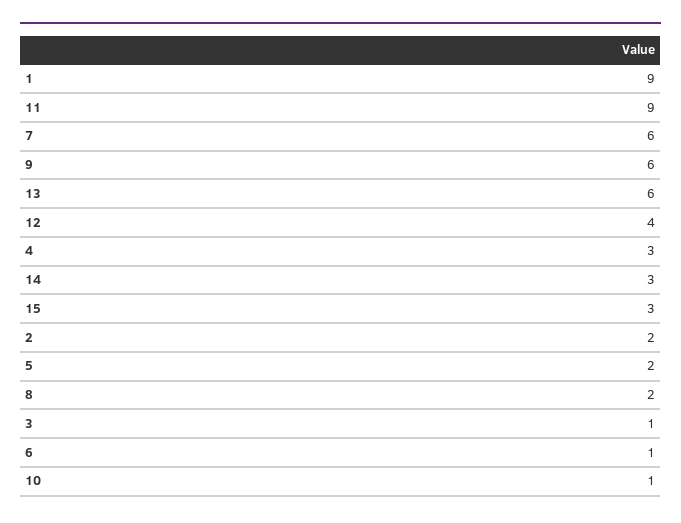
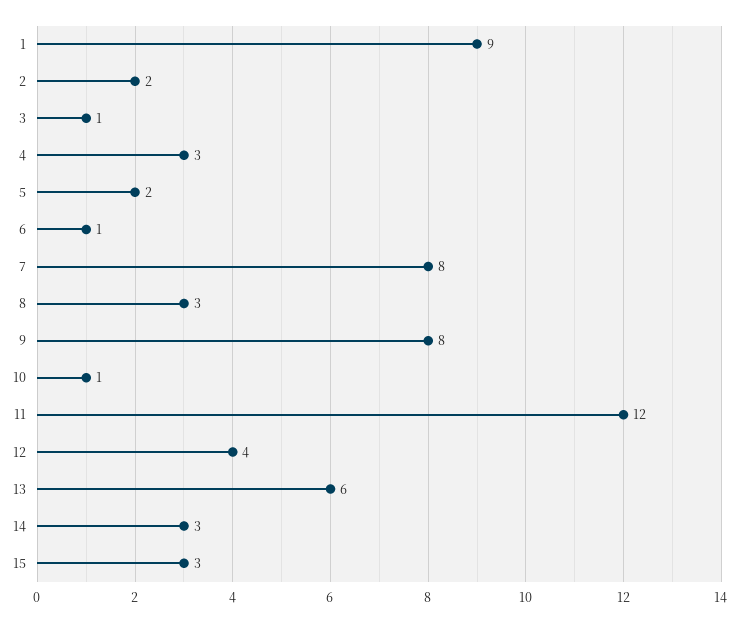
11: 9 -> 12
7: 6 -> 8
9: 6 -> 8
8: 2 -> 3

